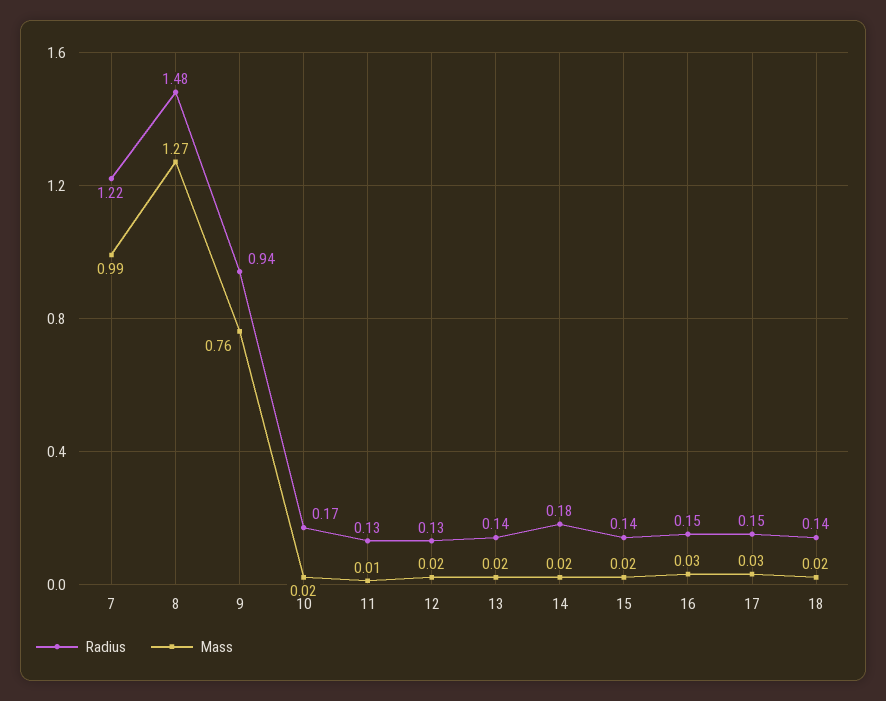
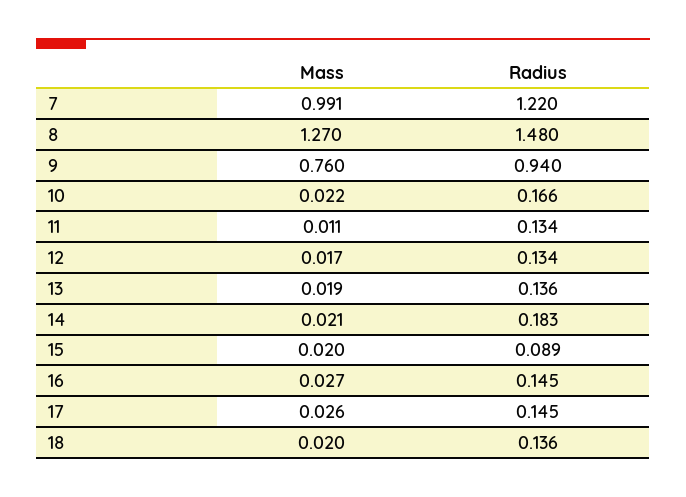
Radius, 15: 0.14 -> 0.089

